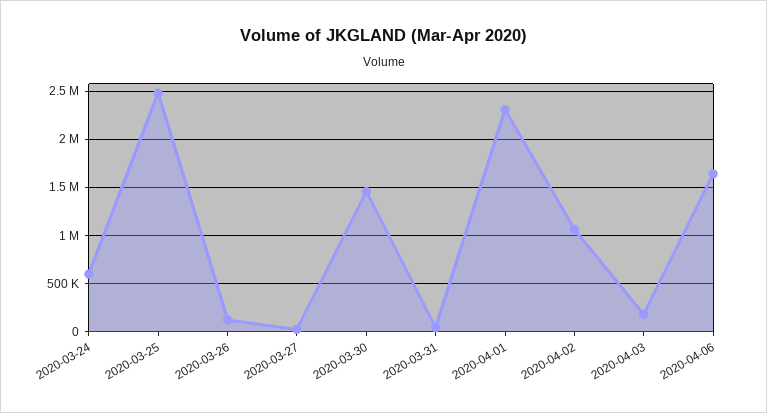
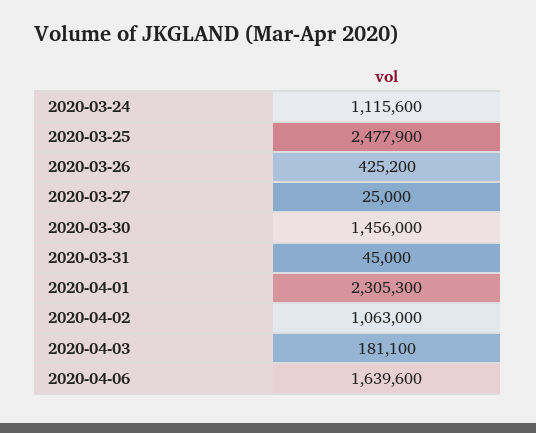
2020-03-24: 600000 -> 1115600
2020-03-26: 100000 -> 425200

